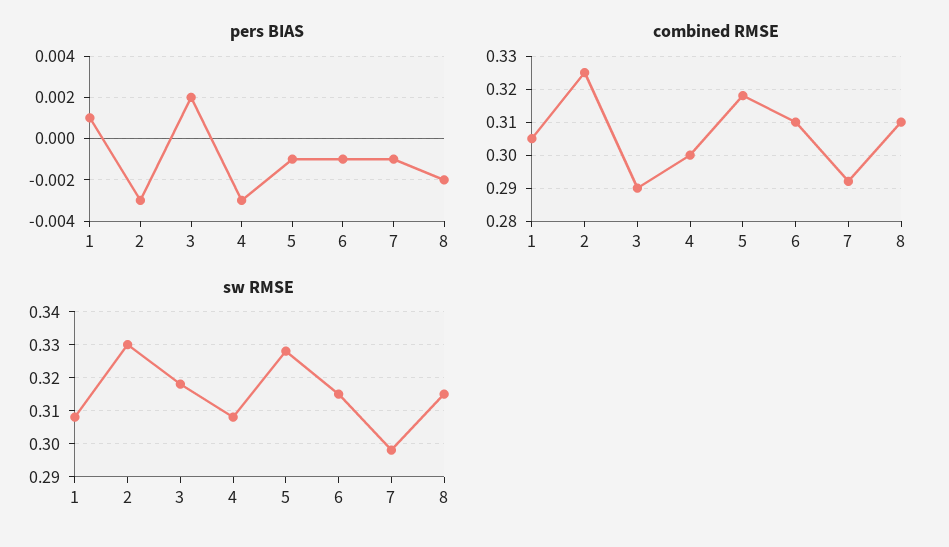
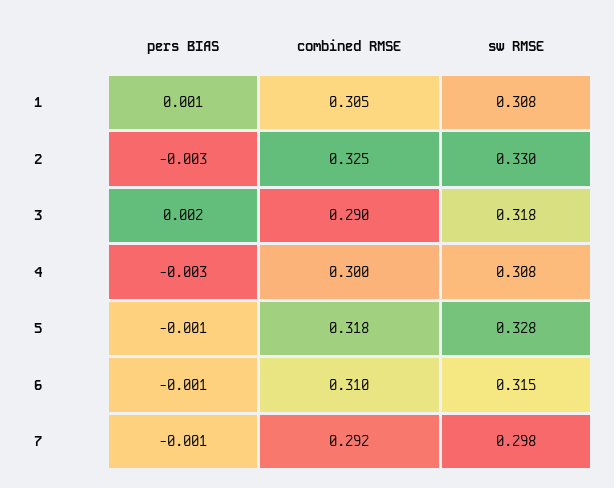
pers BIAS, 8: -0.002 -> none
combined RMSE, 8: 0.31 -> none
sw RMSE, 8: 0.315 -> none

